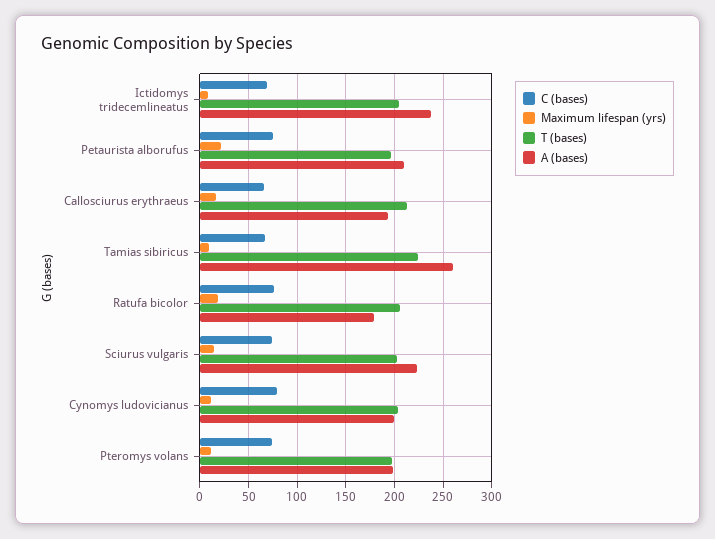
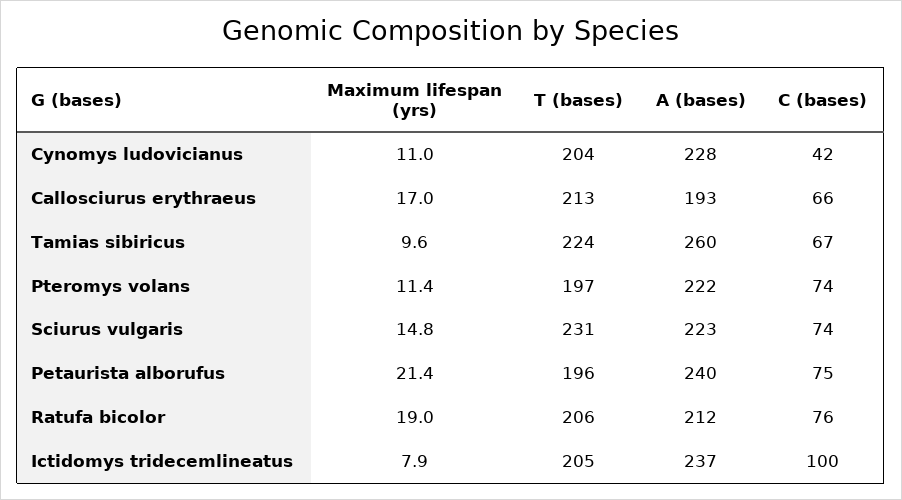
C (bases), Ictidomys tridecemlineatus: 70 -> 100
A (bases), Petaurista alborufus: 210 -> 240
A (bases), Ratufa bicolor: 180 -> 212
T (bases), Sciurus vulgaris: 200 -> 231
C (bases), Cynomys ludovicianus: 80 -> 42
A (bases), Cynomys ludovicianus: 200 -> 228
A (bases), Pteromys volans: 200 -> 222

